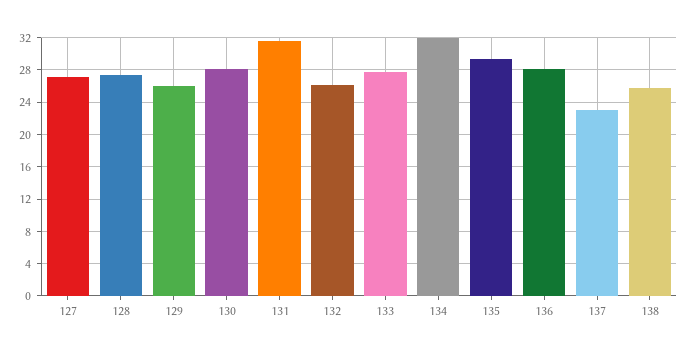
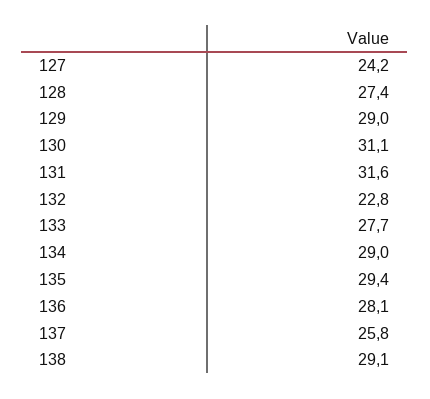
127: 27 -> 24.2
129: 26 -> 29
130: 28 -> 31.1
132: 26 -> 22.8
134: 32 -> 29
137: 23 -> 25.8
138: 26 -> 29.1

